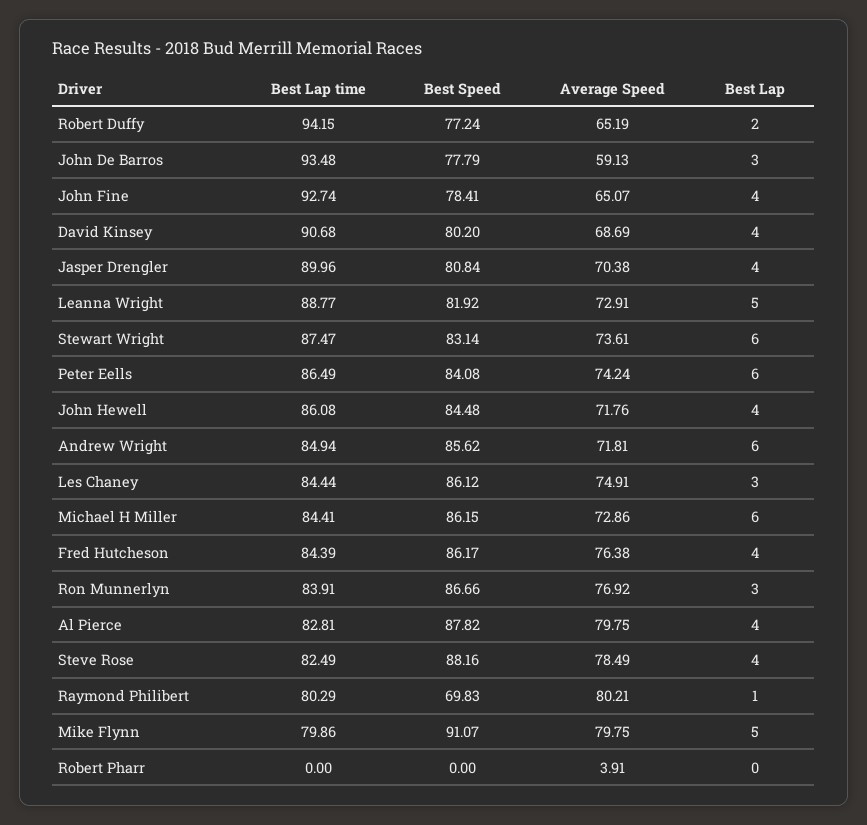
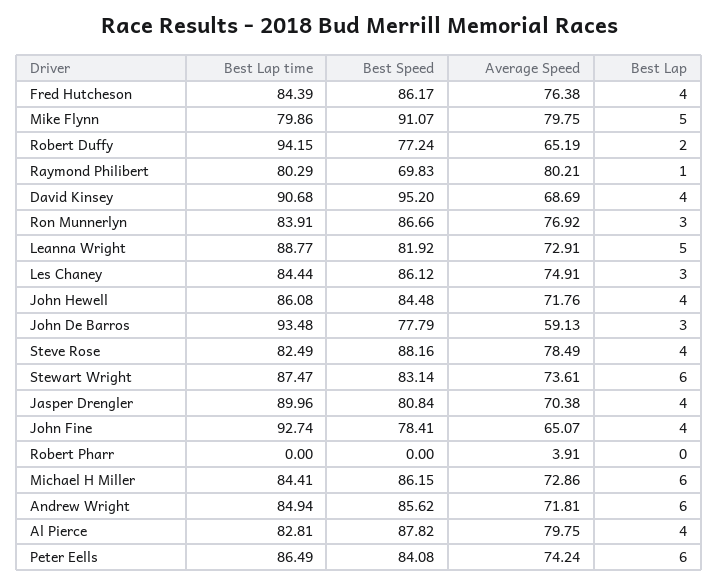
Best Speed, David Kinsey: 80.2 -> 95.2

